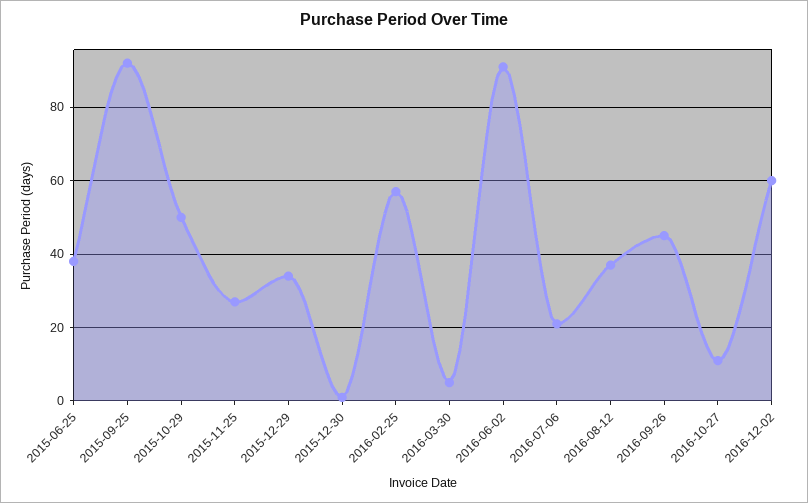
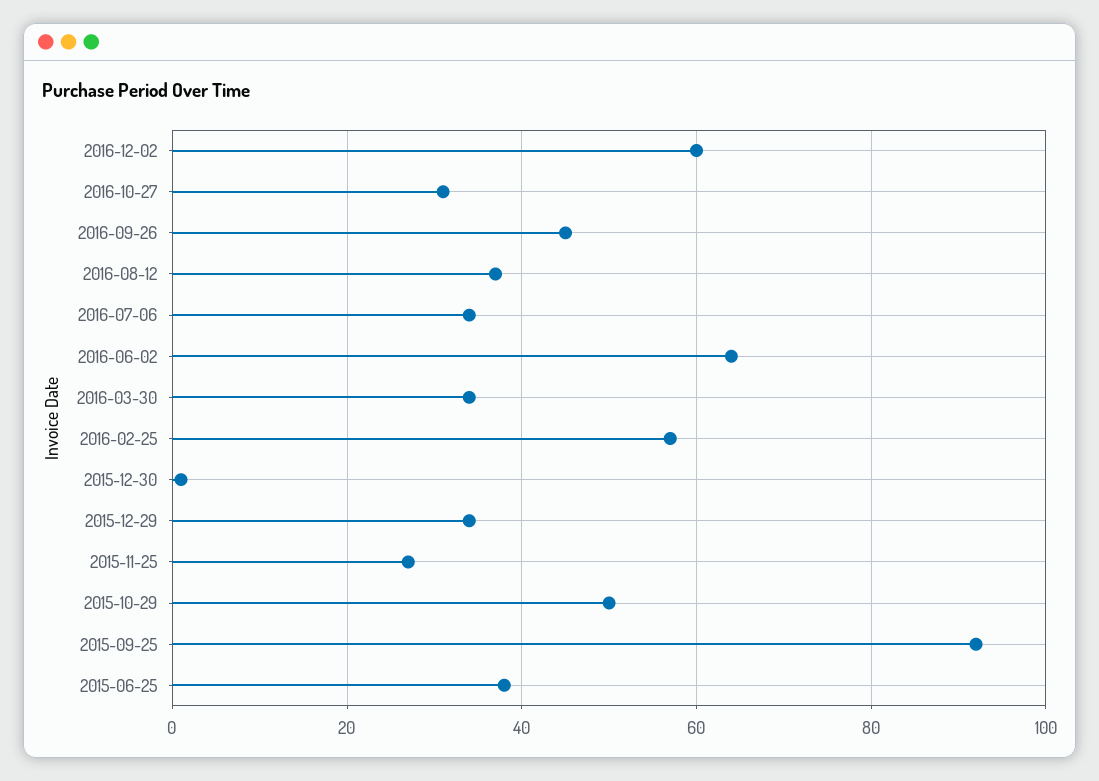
2016-03-30: 5 -> 35
2016-06-02: 90 -> 65
2016-07-06: 20 -> 35
2016-10-27: 10 -> 30

